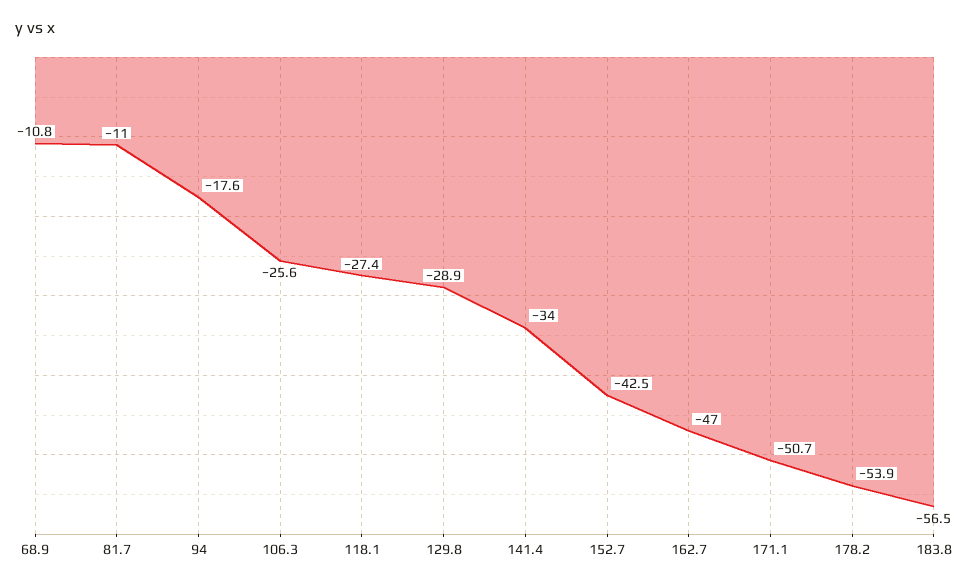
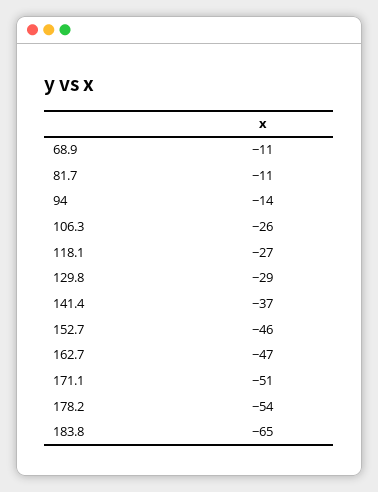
94: -17.6 -> -14
141.4: -34 -> -37
152.7: -42.5 -> -46
183.8: -56.5 -> -65

